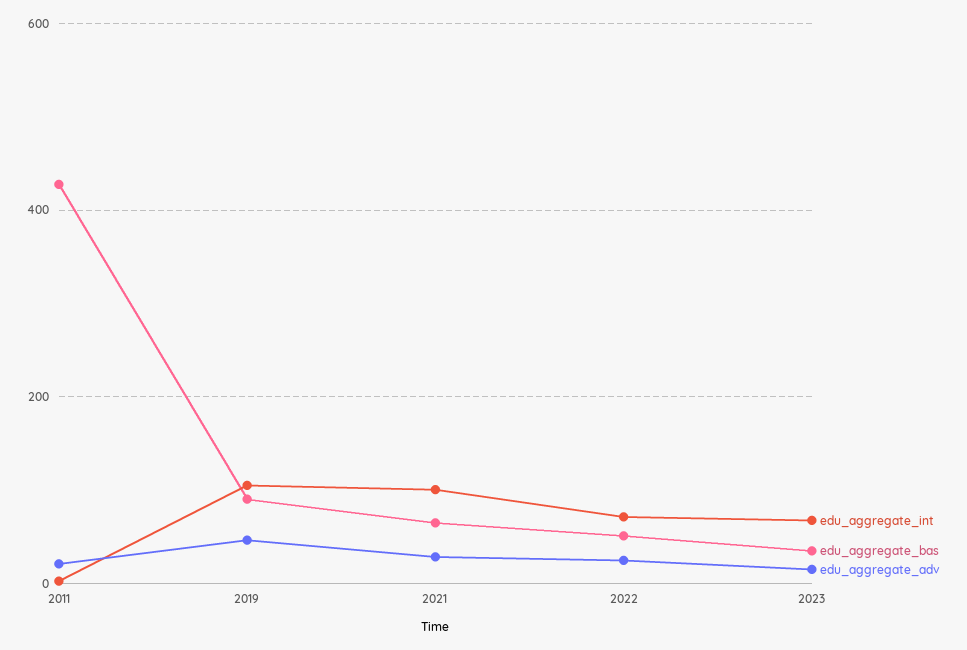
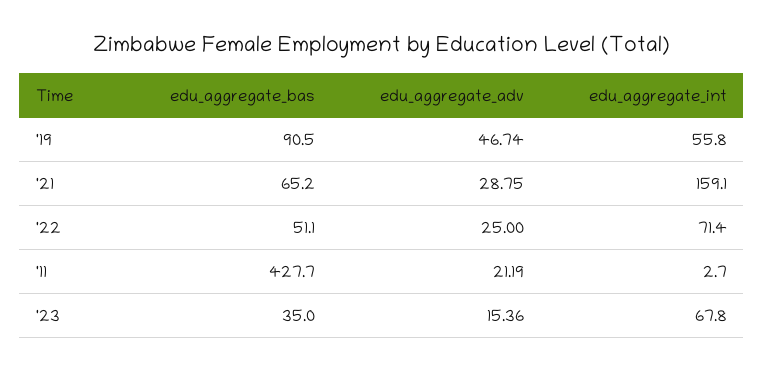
edu_aggregate_int, 2019: 100 -> 55.8
edu_aggregate_int, 2021: 100 -> 159.1

